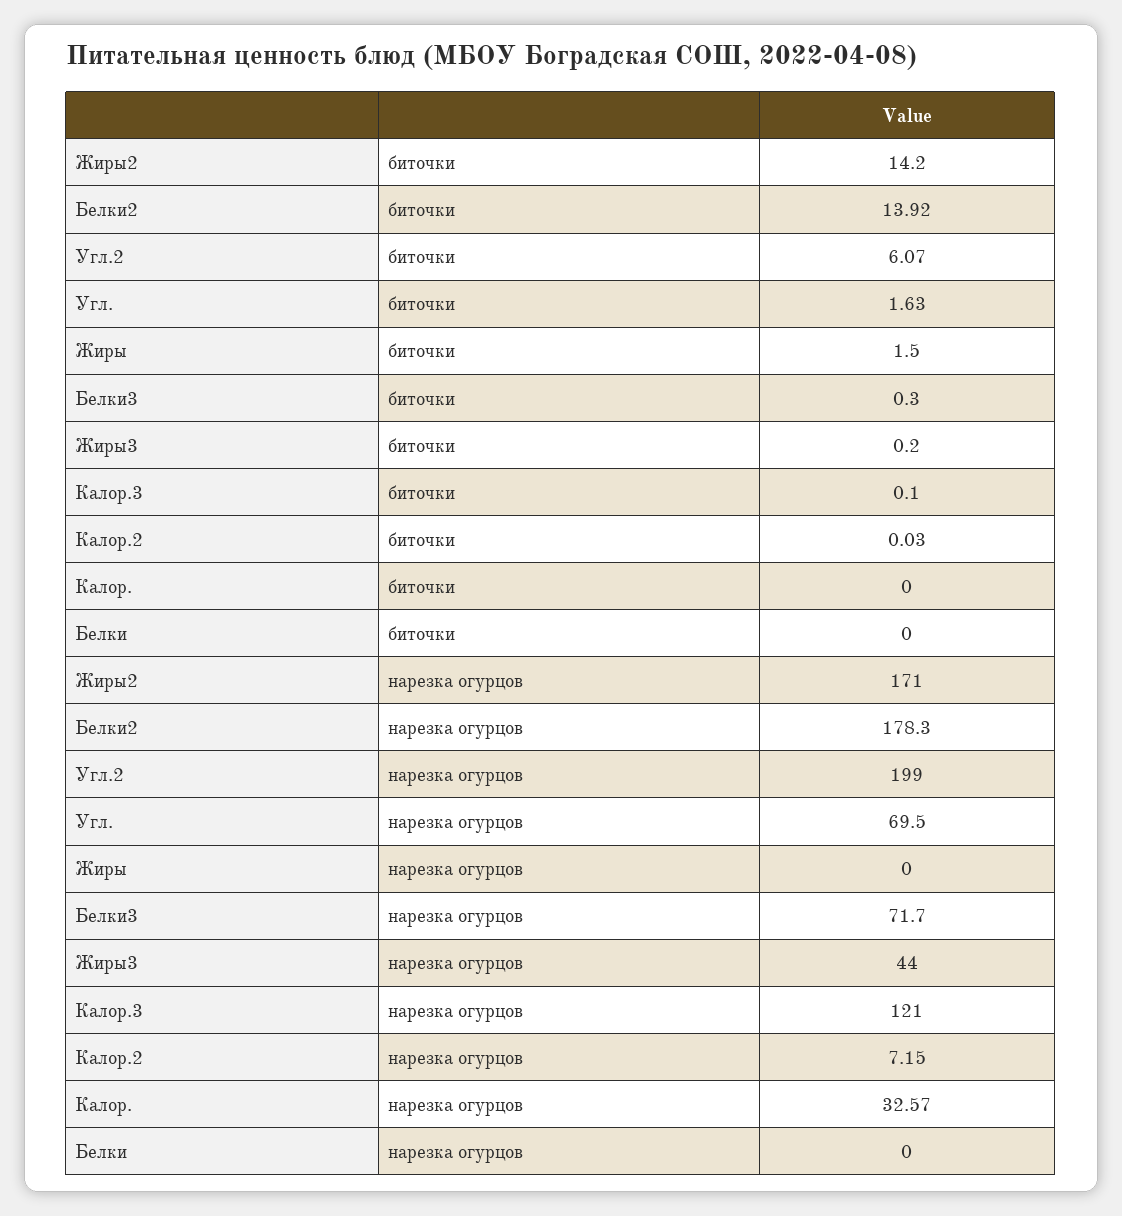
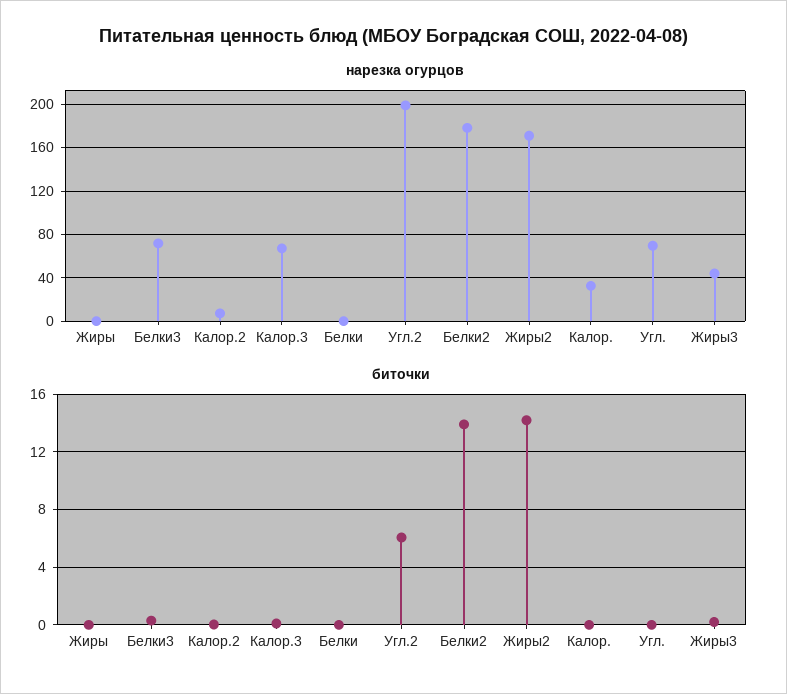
биточки, Угл.: 1.63 -> 0
биточки, Жиры: 1.5 -> 0
нарезка огурцов, Калор.3: 121 -> 70

